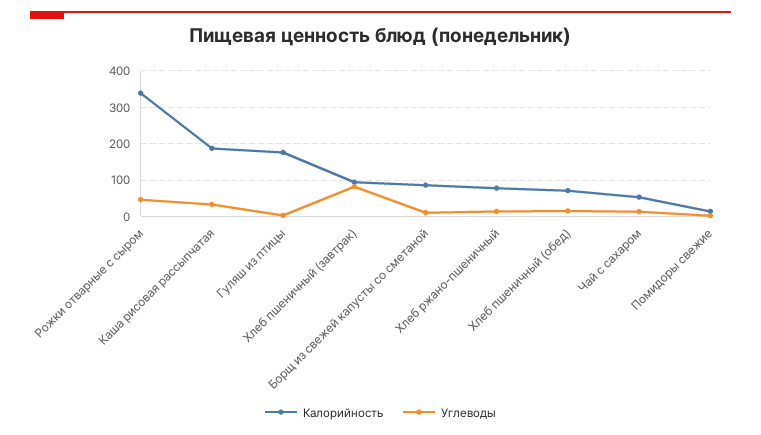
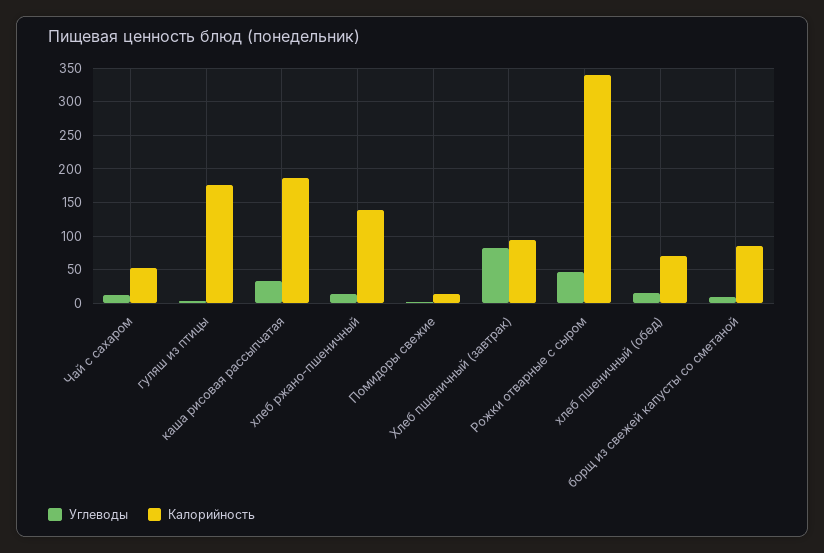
Калорийность, Хлеб ржано-пшеничный: 80 -> 140

